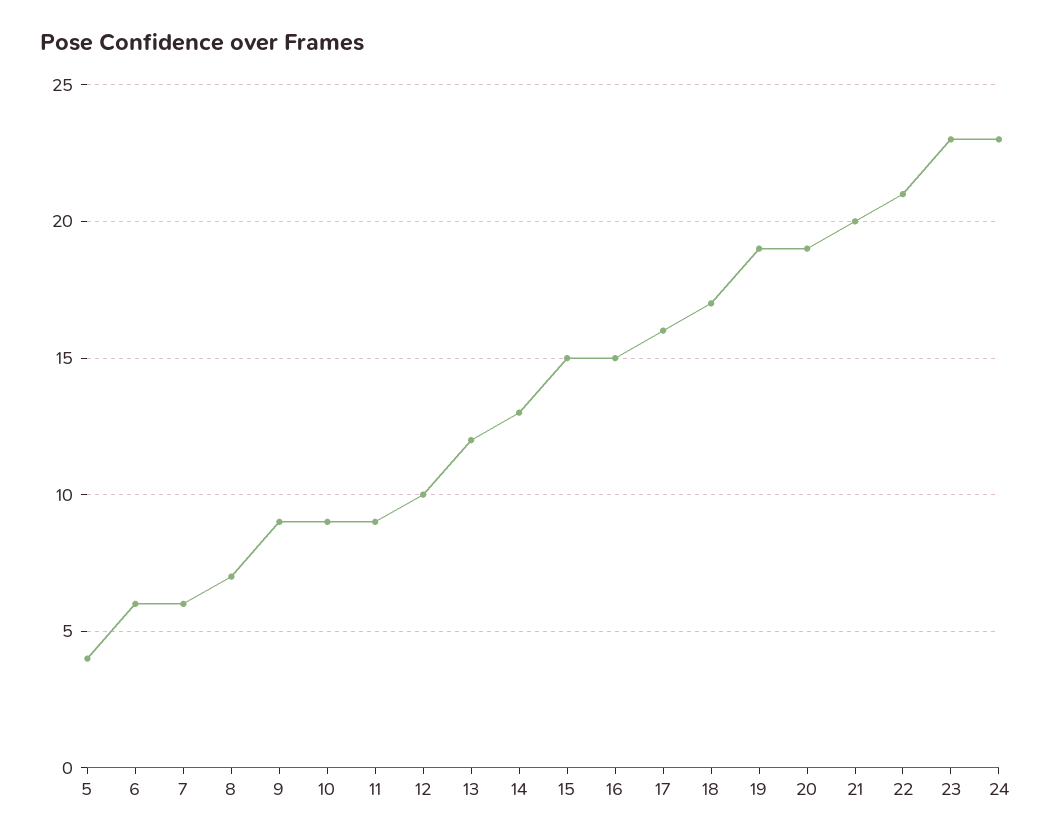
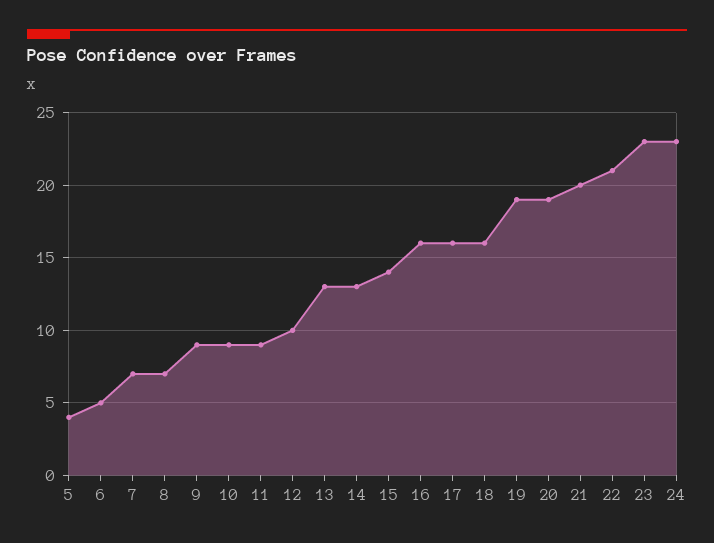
6: 6 -> 5
7: 6 -> 7
13: 12 -> 13
15: 15 -> 14
16: 15 -> 16
18: 17 -> 16

